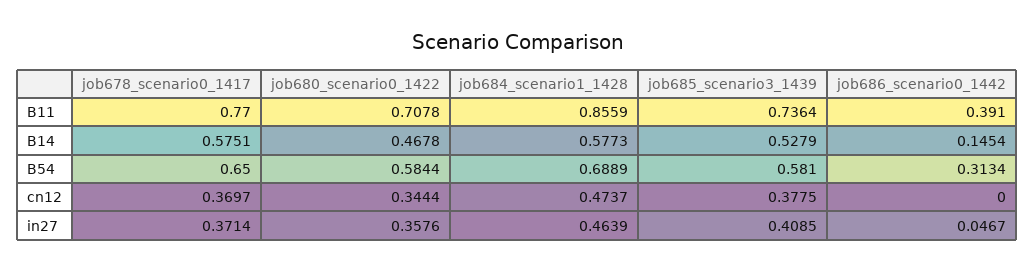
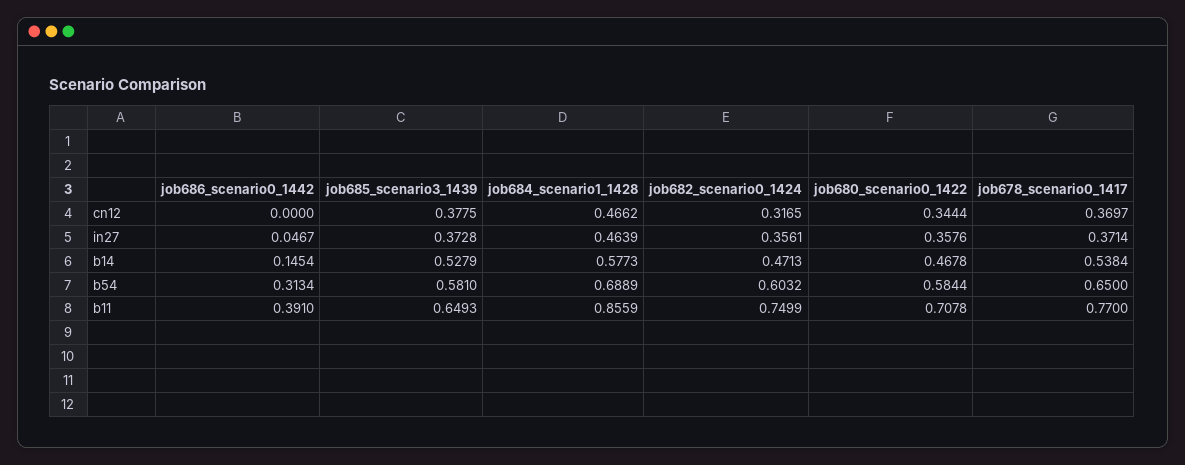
job685_scenario3_1439, B11: 0.7364 -> 0.6493
job678_scenario0_1417, B14: 0.5751 -> 0.5384
job684_scenario1_1428, cn12: 0.4737 -> 0.4662
job685_scenario3_1439, in27: 0.4085 -> 0.3728
job682_scenario0_1424, cn12: none -> 0.3165
job682_scenario0_1424, in27: none -> 0.3561
job682_scenario0_1424, B14: none -> 0.4713
job682_scenario0_1424, B54: none -> 0.6032
job682_scenario0_1424, B11: none -> 0.7499

